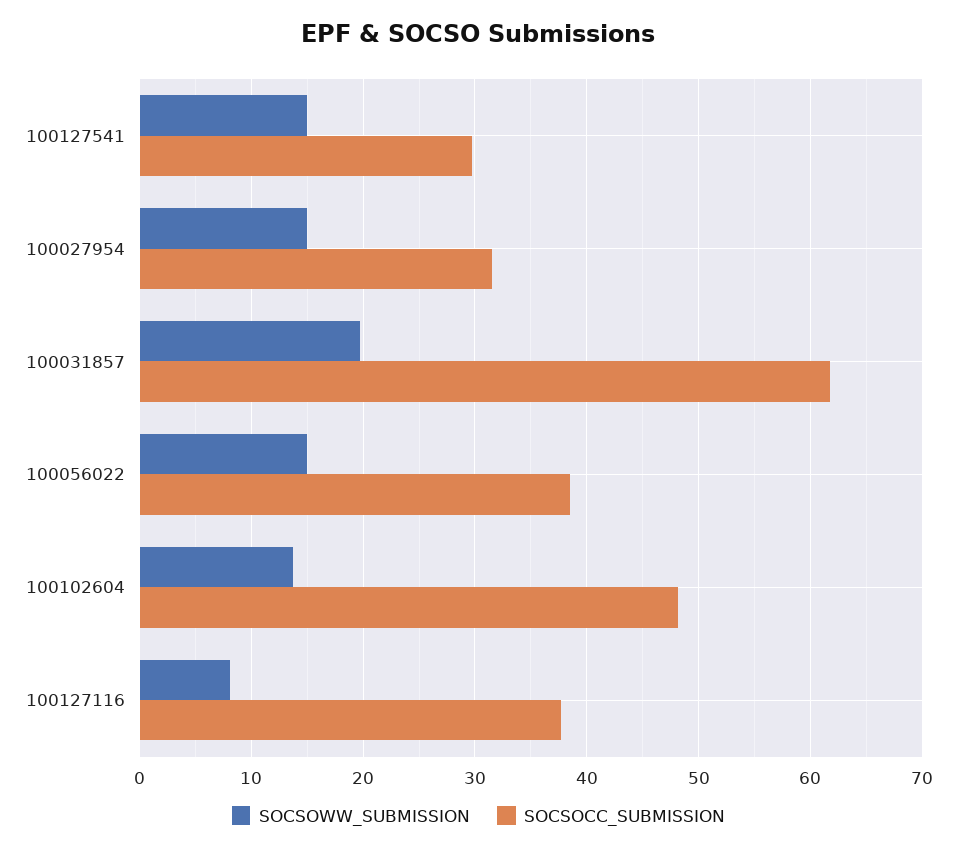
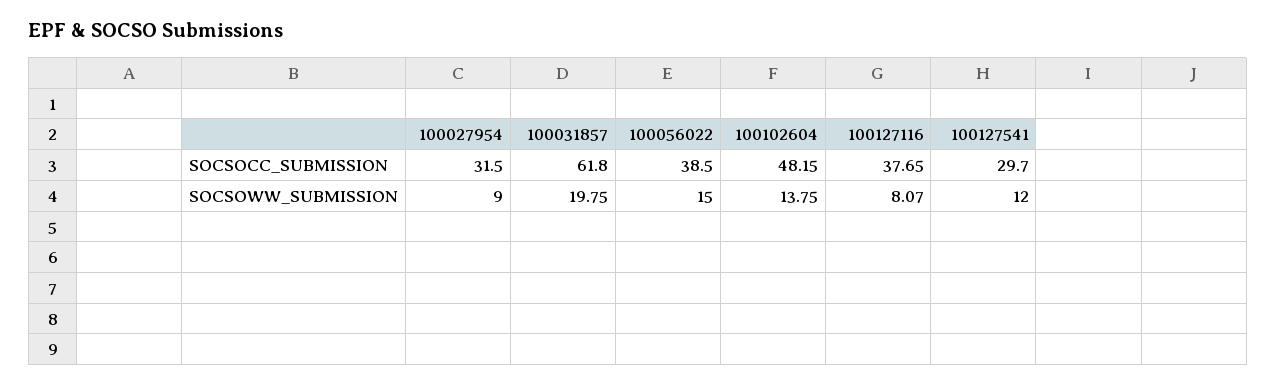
SOCSOWW_SUBMISSION, 100127541: 15 -> 12
SOCSOWW_SUBMISSION, 100027954: 15 -> 9

